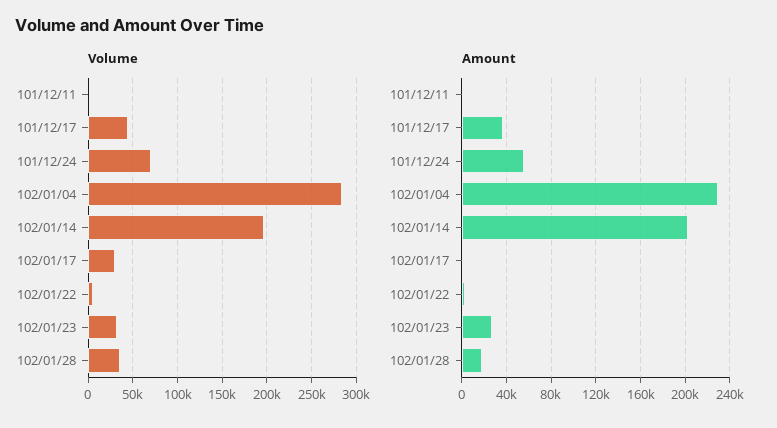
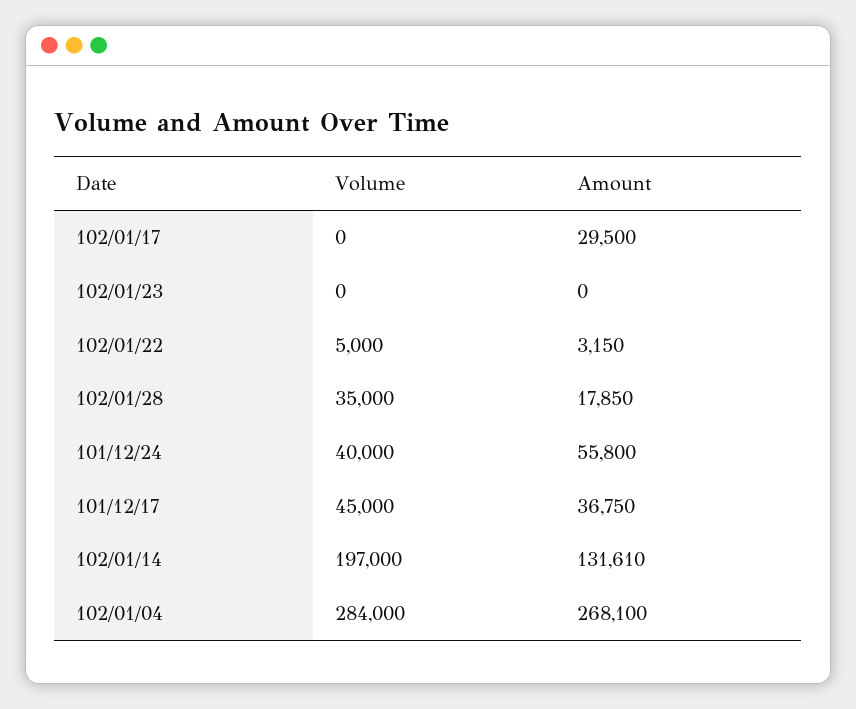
Volume, 101/12/11: 0 -> none
Volume, 101/12/24: 70000 -> 40000
Volume, 102/01/17: 30000 -> 0
Volume, 102/01/23: 30000 -> 0
Amount, 101/12/11: 0 -> none
Amount, 102/01/04: 230000 -> 268100
Amount, 102/01/14: 200000 -> 131610
Amount, 102/01/17: 0 -> 29500
Amount, 102/01/23: 30000 -> 0

